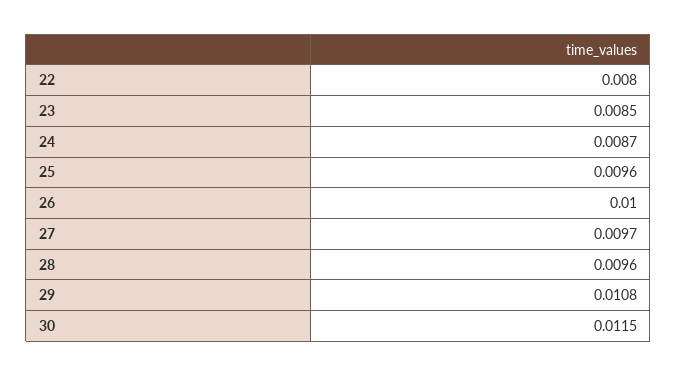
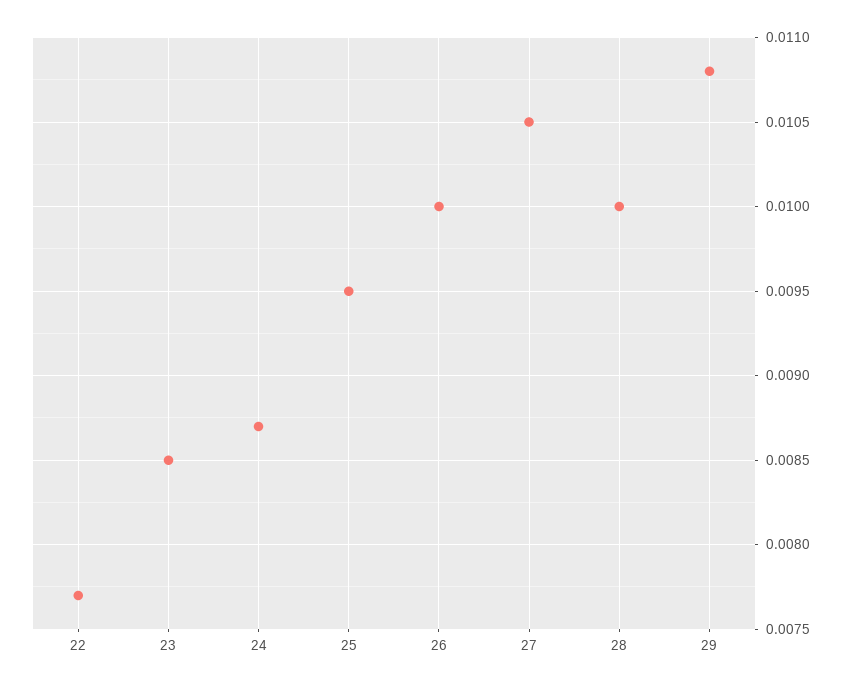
22: 0.008 -> 0.0077
25: 0.0096 -> 0.0095
27: 0.0097 -> 0.0105
28: 0.0096 -> 0.01
30: 0.0115 -> none

